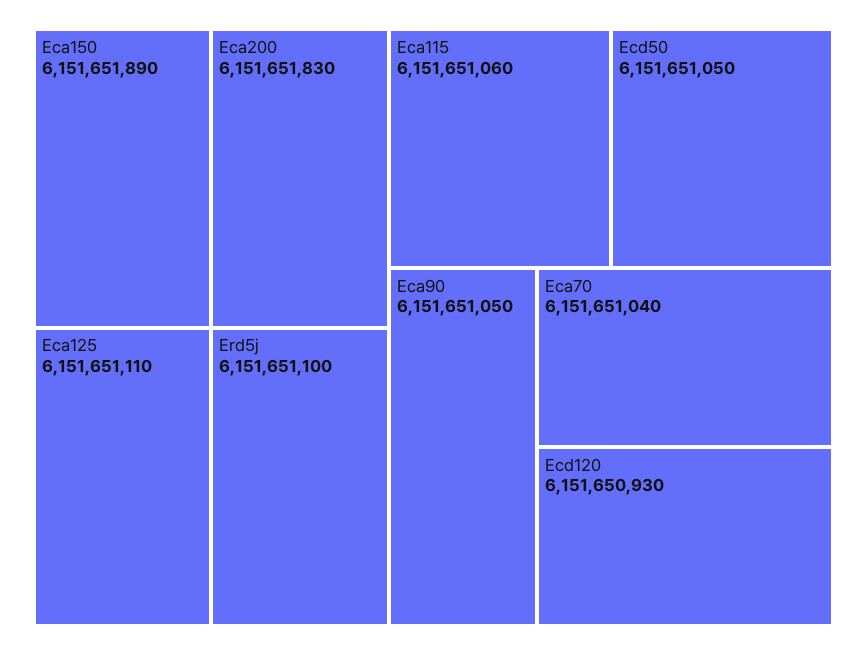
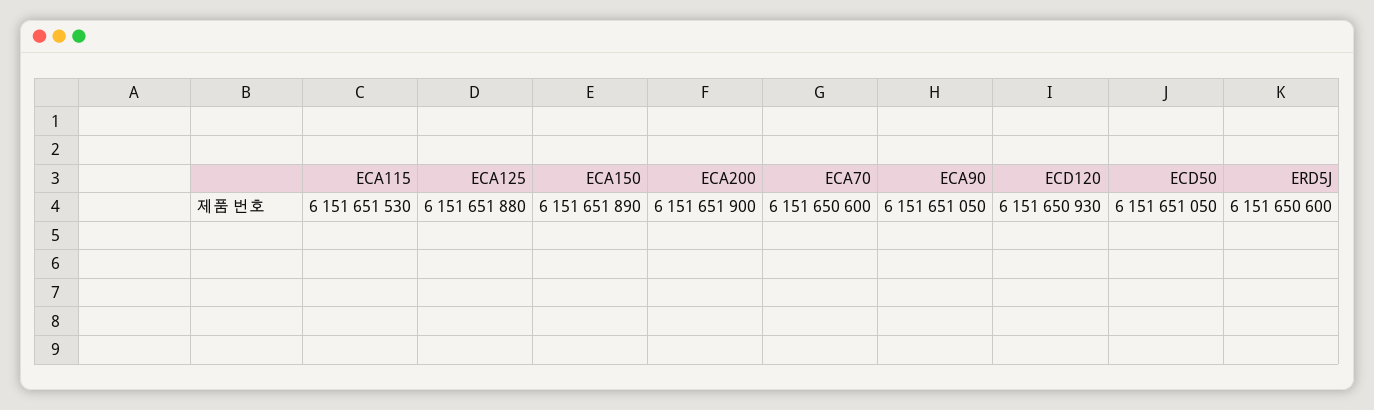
Eca200: 6151651830 -> 6151651900
Eca125: 6151651110 -> 6151651880
Erd5j: 6151651100 -> 6151650600
Eca115: 6151651060 -> 6151651530
Eca70: 6151651040 -> 6151650600

